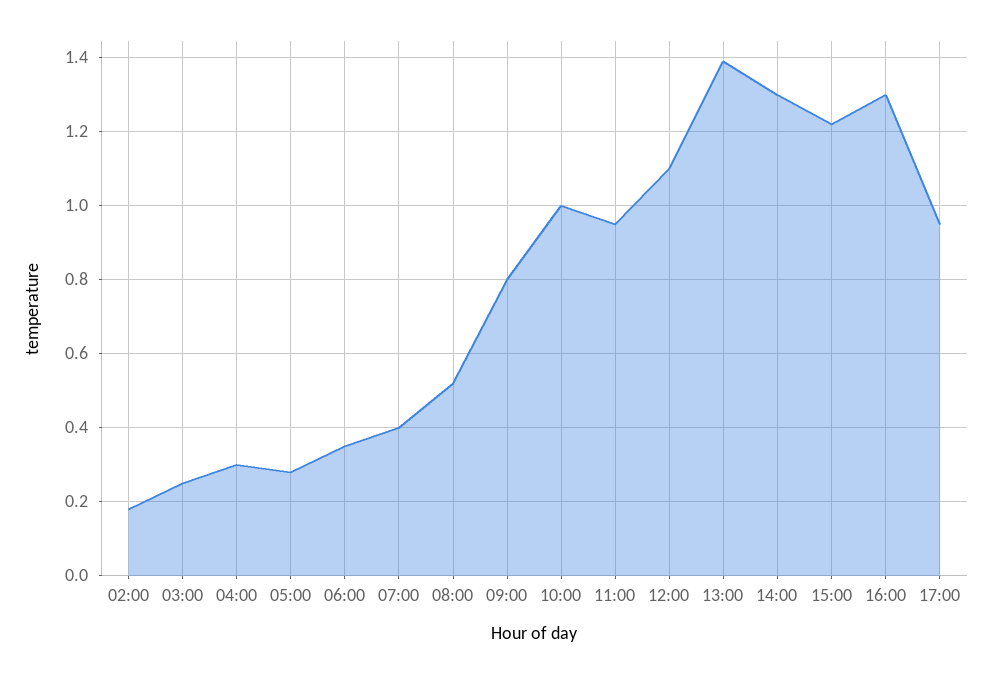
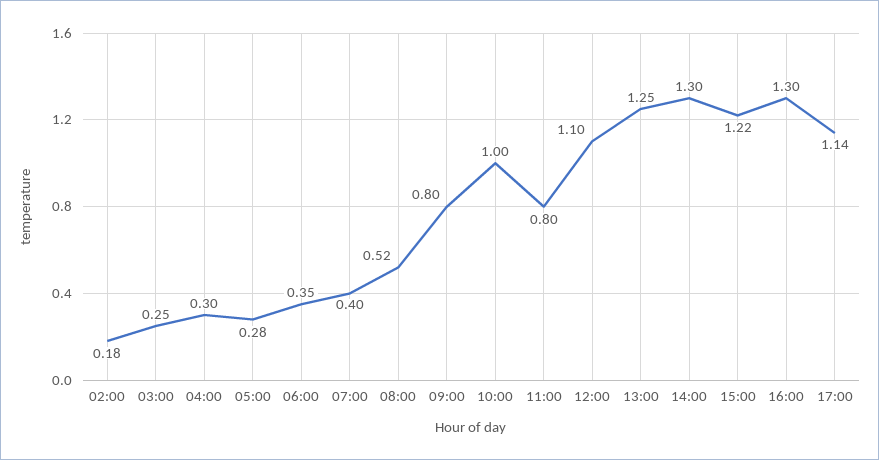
11:00: 0.95 -> 0.8
13:00: 1.4 -> 1.25
17:00: 0.95 -> 1.14

